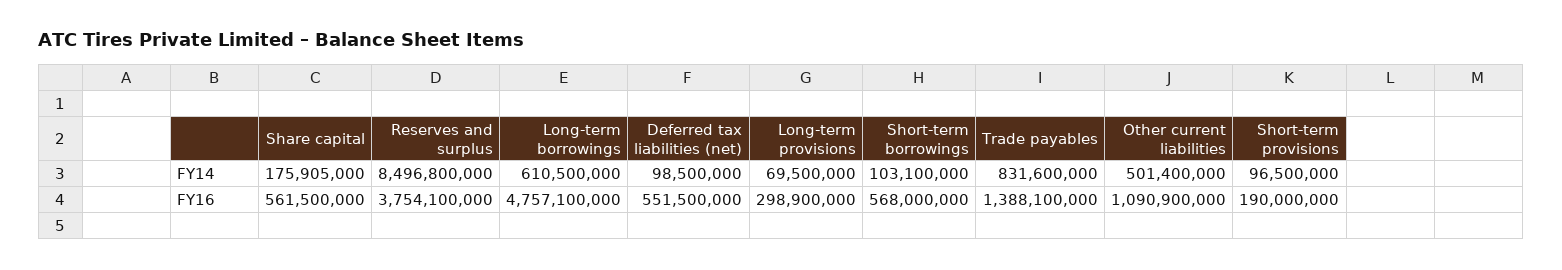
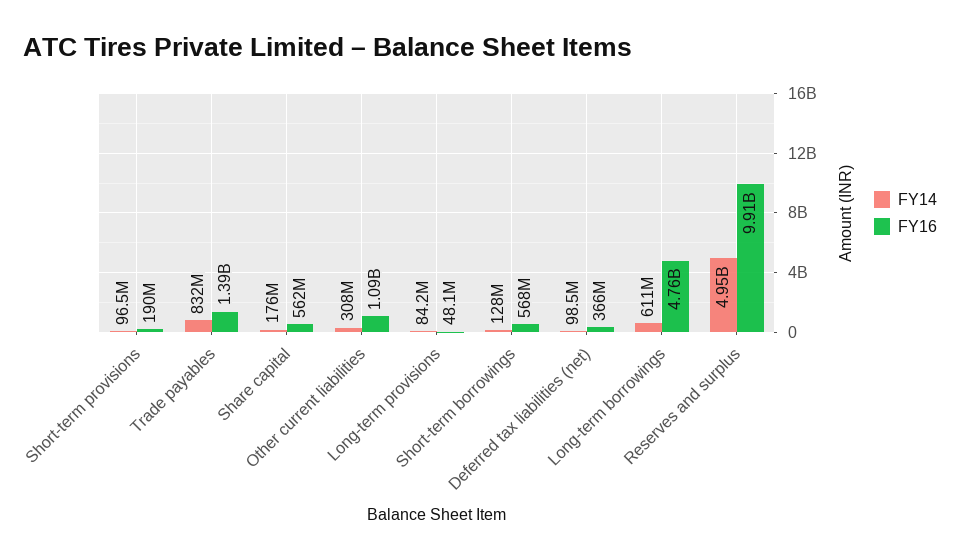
FY14, Reserves and surplus: 8496800000 -> 4950000000
FY14, Long-term provisions: 69500000 -> 84200000
FY14, Short-term borrowings: 103100000 -> 128000000
FY14, Other current liabilities: 501400000 -> 308000000
FY16, Reserves and surplus: 3754100000 -> 9910000000
FY16, Deferred tax liabilities (net): 551500000 -> 366000000
FY16, Long-term provisions: 298900000 -> 48100000

